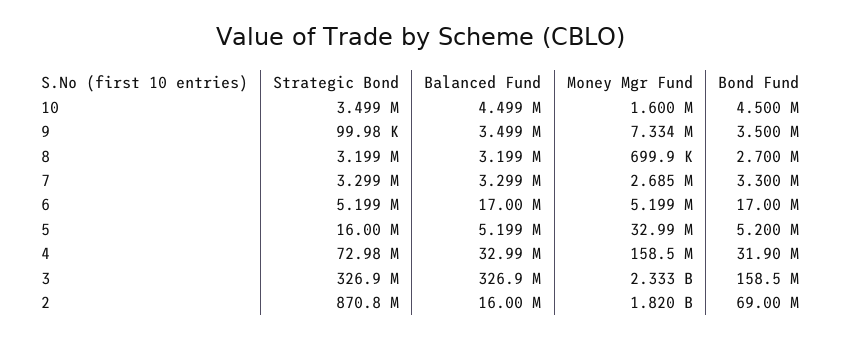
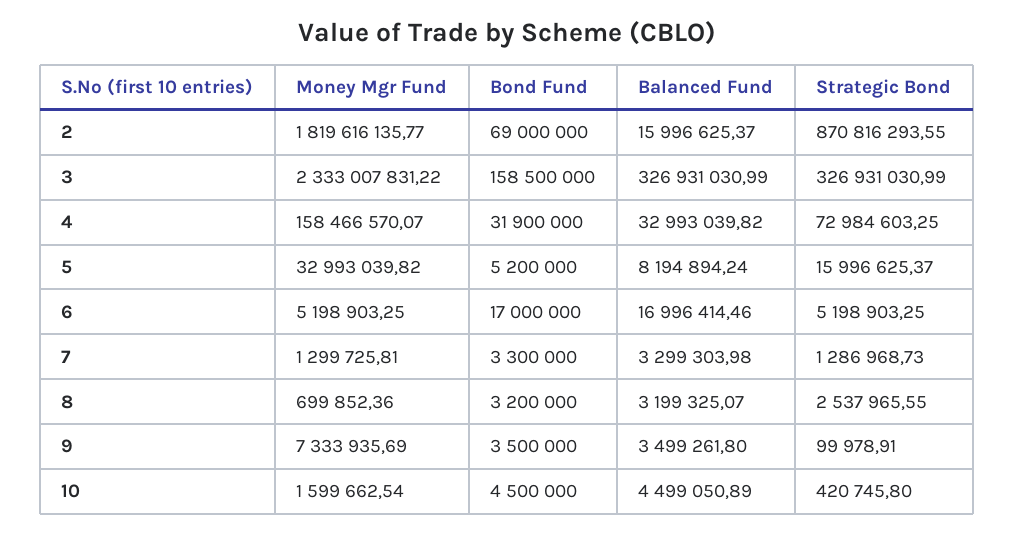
Strategic Bond, 10: 3499000 -> 420745.8
Strategic Bond, 8: 3199000 -> 2537965.55
Bond Fund, 8: 2700000 -> 3200000
Strategic Bond, 7: 3299000 -> 1286968.73
Money Mgr Fund, 7: 2685000 -> 1299725.81
Balanced Fund, 5: 5199000 -> 8194894.24

